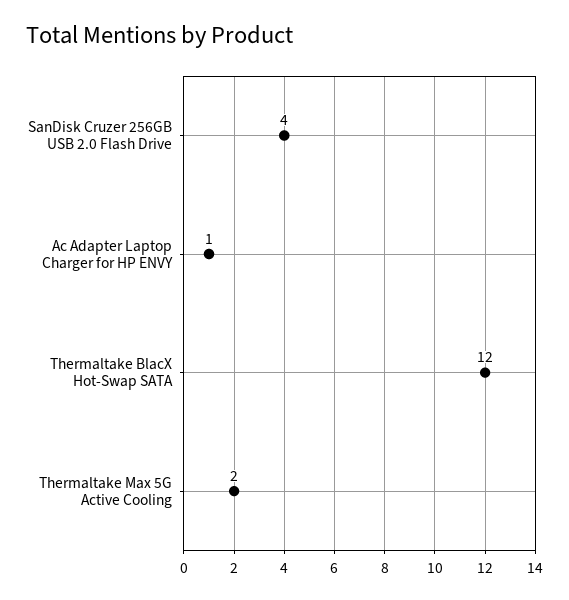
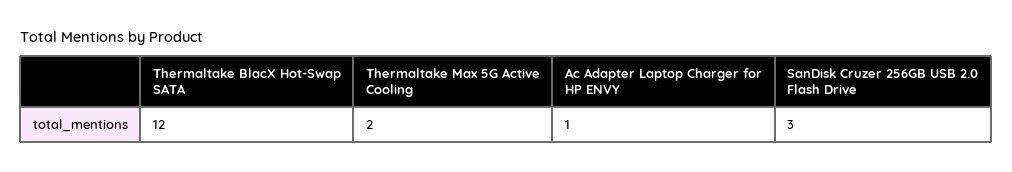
SanDisk Cruzer 256GB USB 2.0 Flash Drive: 4 -> 3

